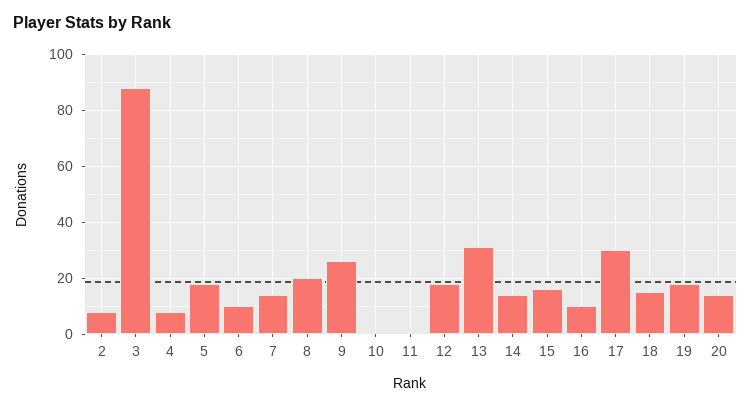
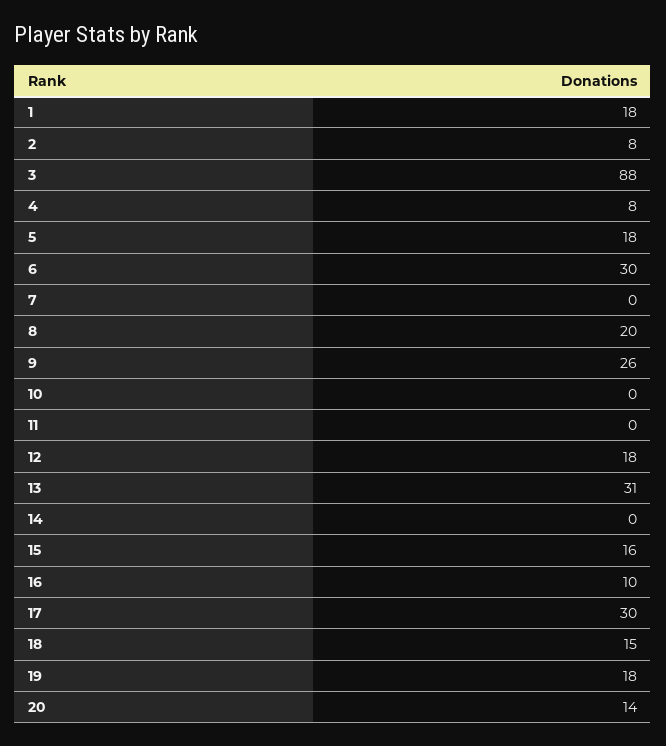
6: 10 -> 30
7: 15 -> 0
14: 15 -> 0
1: none -> 18

